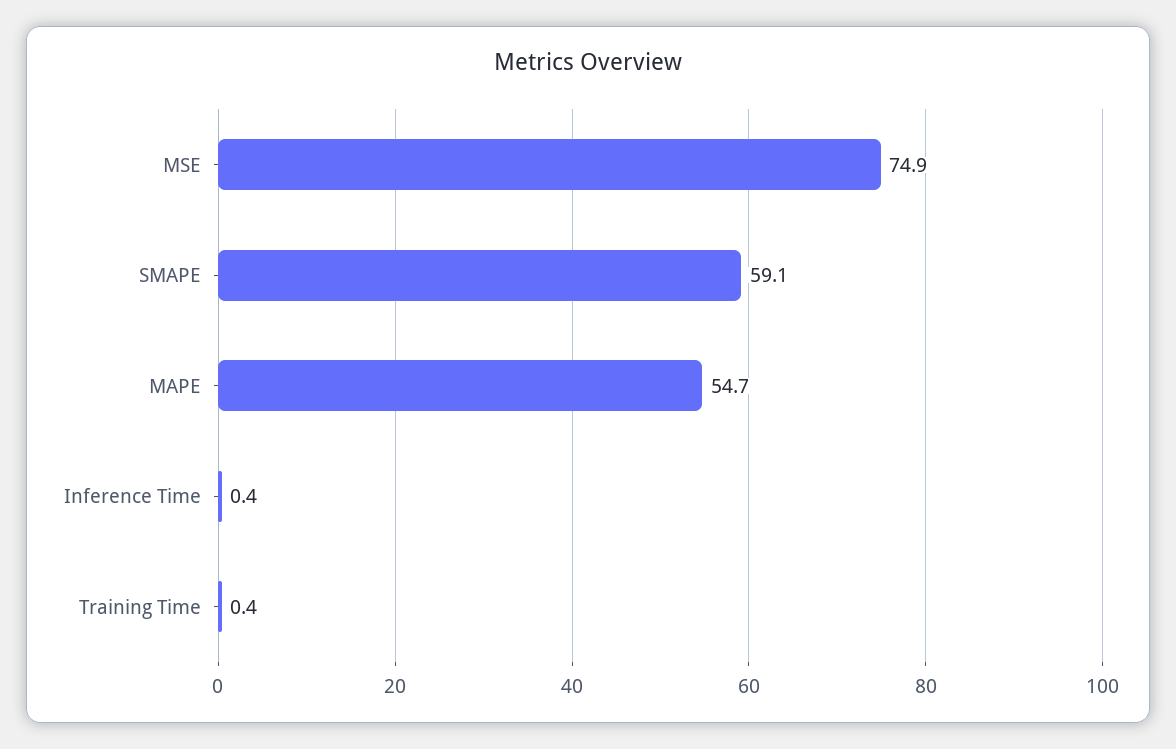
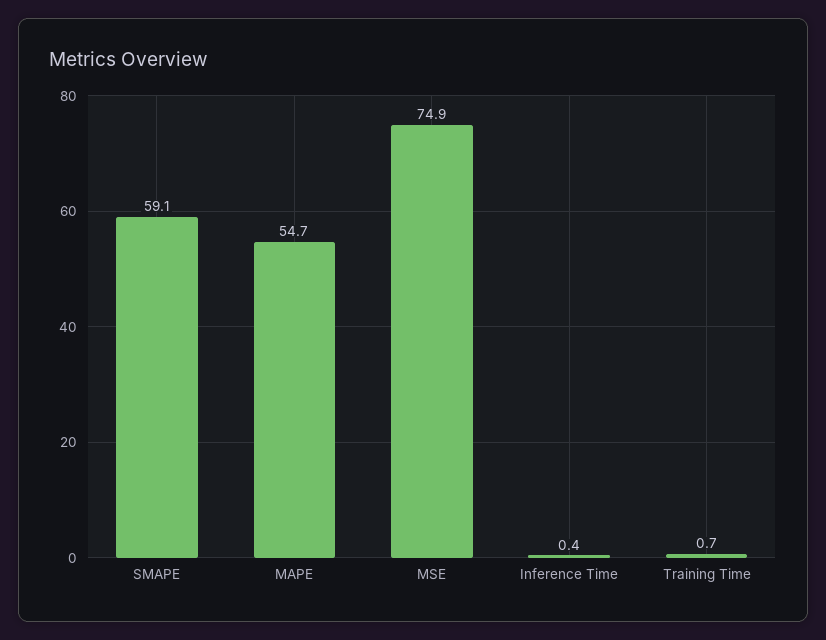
Training Time: 0.4 -> 0.7

